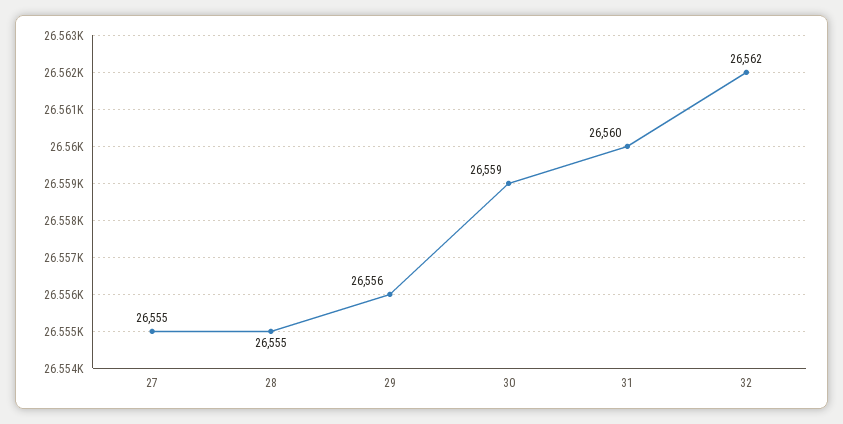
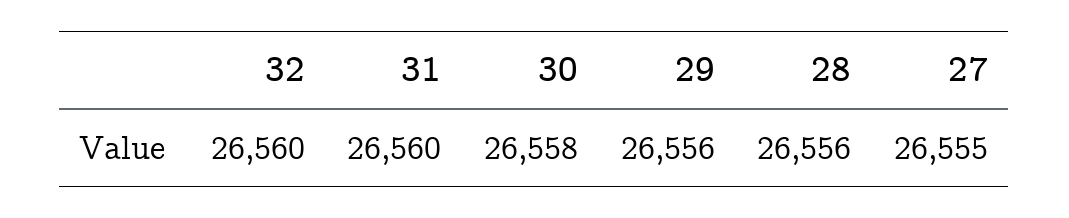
28: 26555 -> 26556
30: 26559 -> 26558
32: 26562 -> 26560

